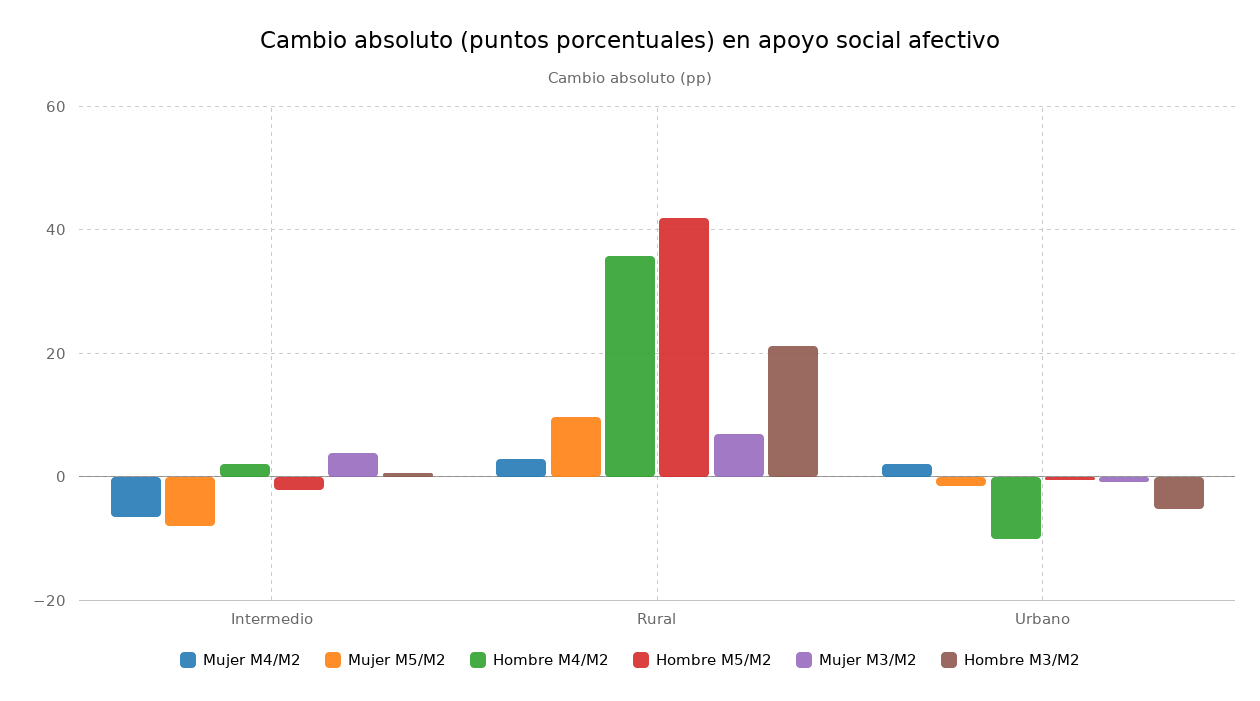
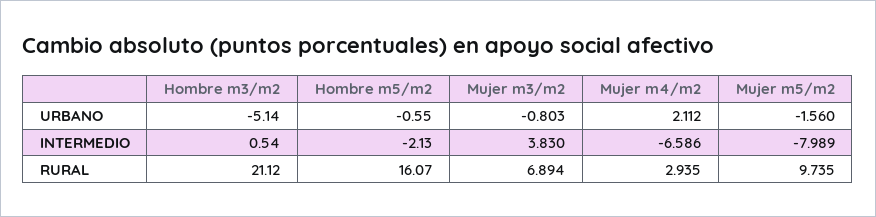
Hombre M4/M2, Intermedio: 2 -> none
Hombre M4/M2, Rural: 36 -> none
Hombre M5/M2, Rural: 42 -> 16.07
Hombre M4/M2, Urbano: -10 -> none

